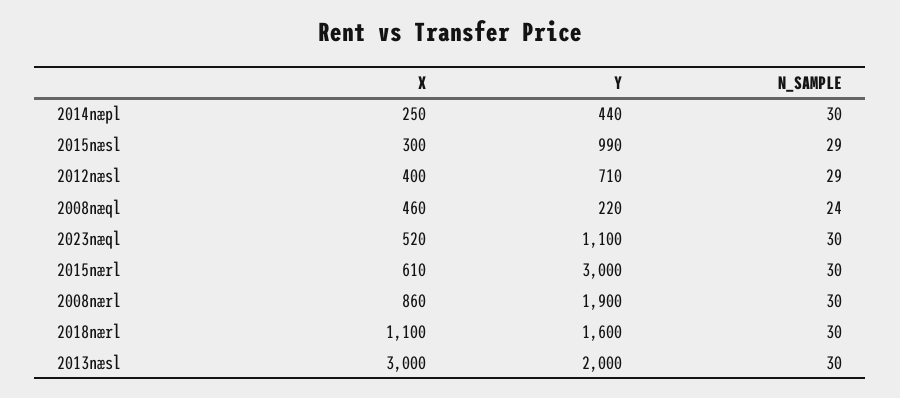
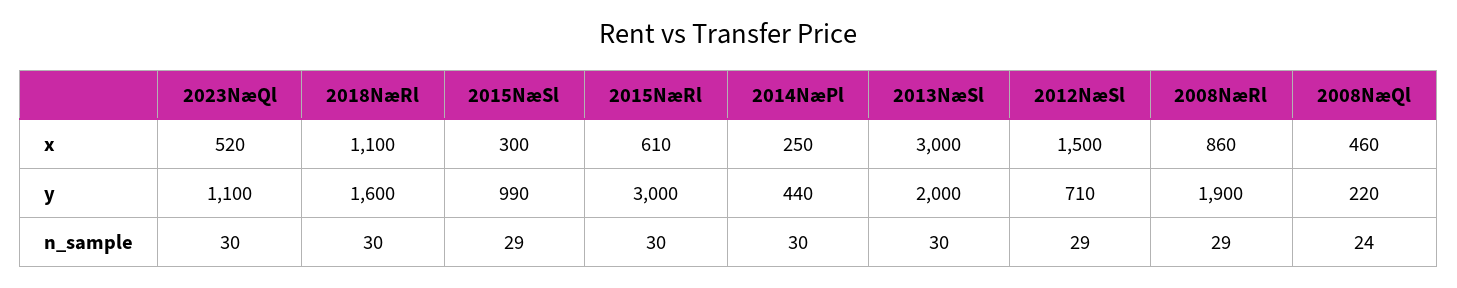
X, 2012næsl: 400 -> 1500
N_SAMPLE, 2008nærl: 30 -> 29

